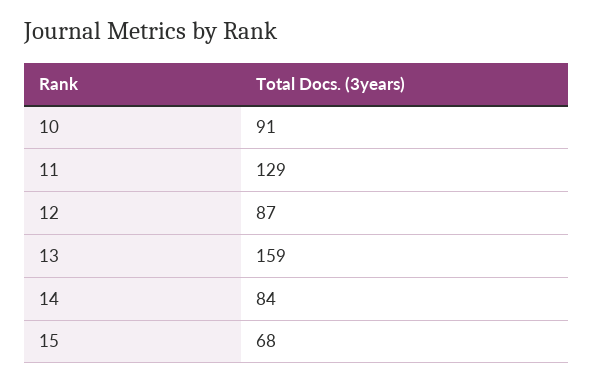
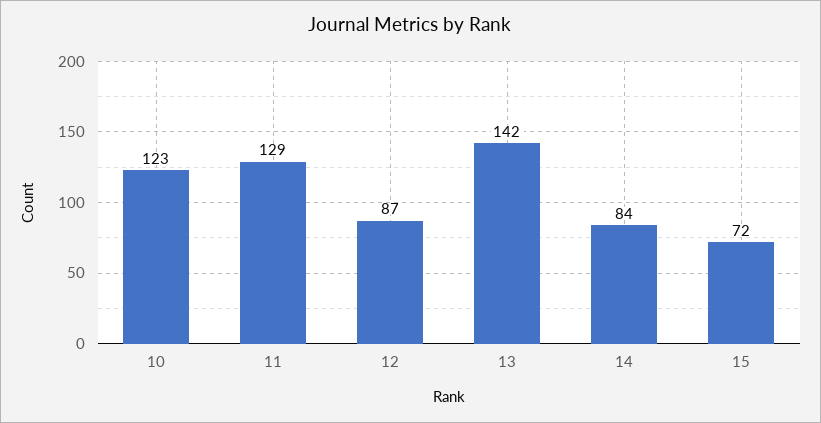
10: 91 -> 123
13: 159 -> 142
15: 68 -> 72

